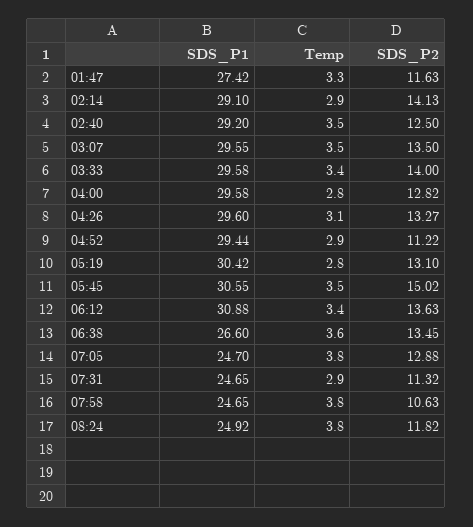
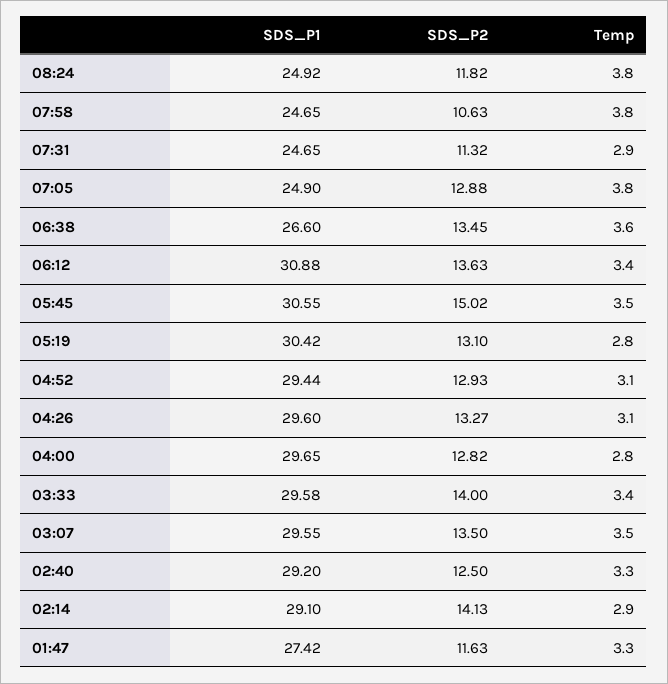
Temp, 02:40: 3.5 -> 3.3
SDS_P1, 04:00: 29.58 -> 29.65
Temp, 04:52: 2.9 -> 3.1
SDS_P2, 04:52: 11.22 -> 12.93
SDS_P1, 07:05: 24.7 -> 24.9

